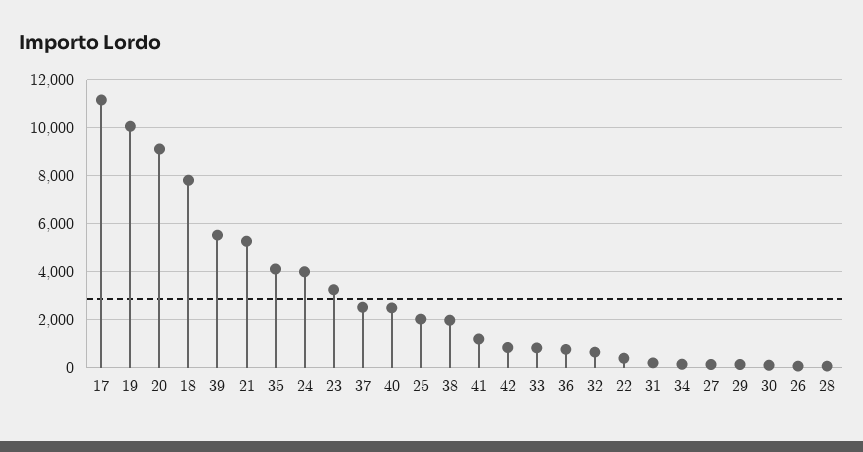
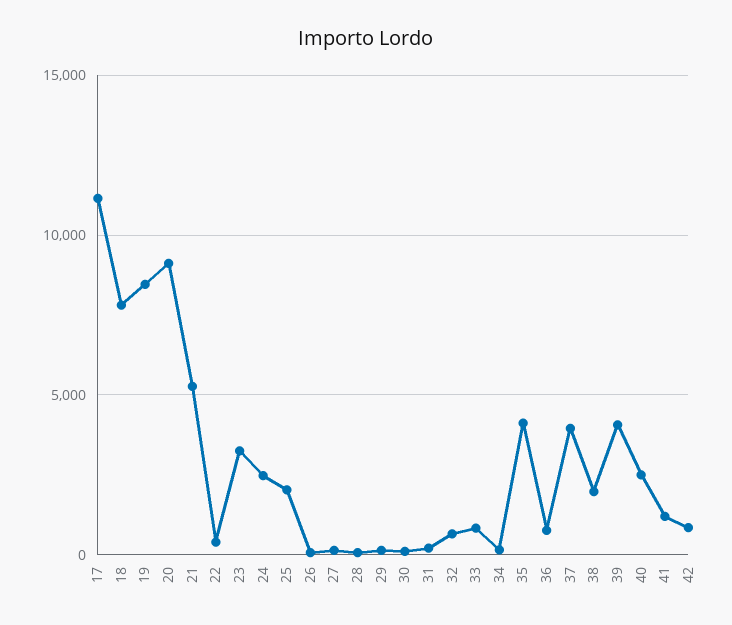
19: 10000 -> 8500
39: 5500 -> 4000
24: 4000 -> 2500
37: 2500 -> 4000

